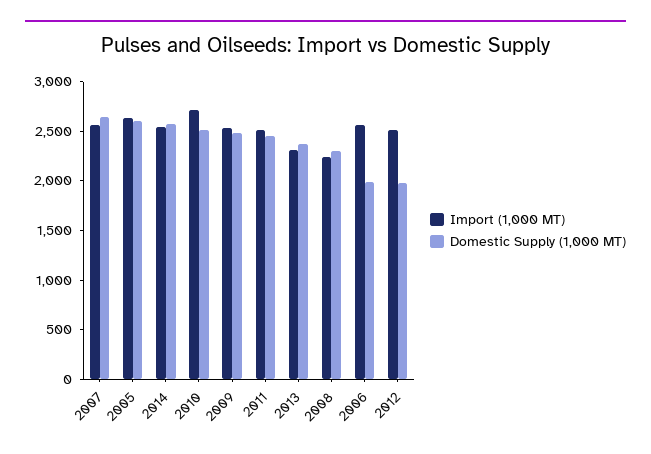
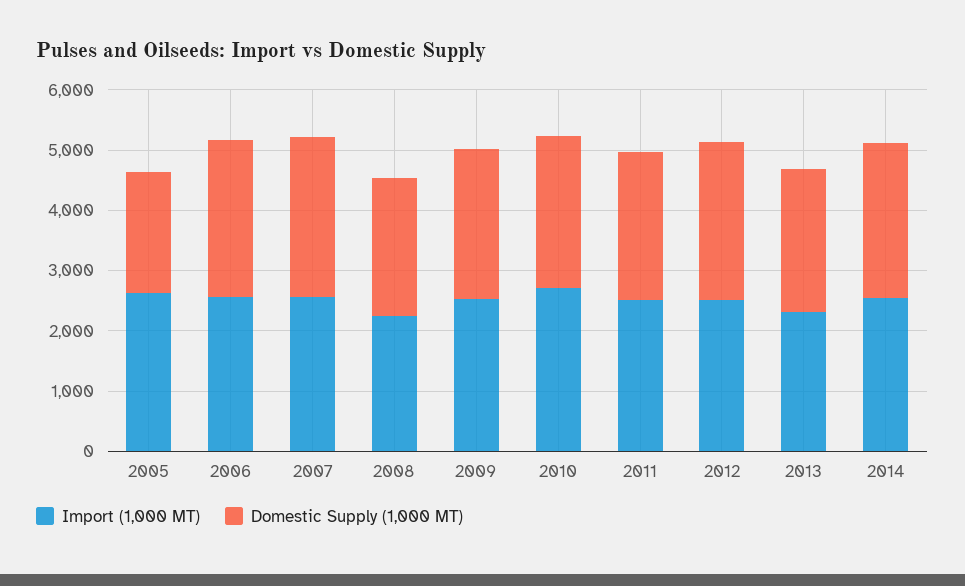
Domestic Supply (1,000 MT), 2005: 2600 -> 2000
Domestic Supply (1,000 MT), 2006: 2000 -> 2600
Domestic Supply (1,000 MT), 2012: 2000 -> 2600

